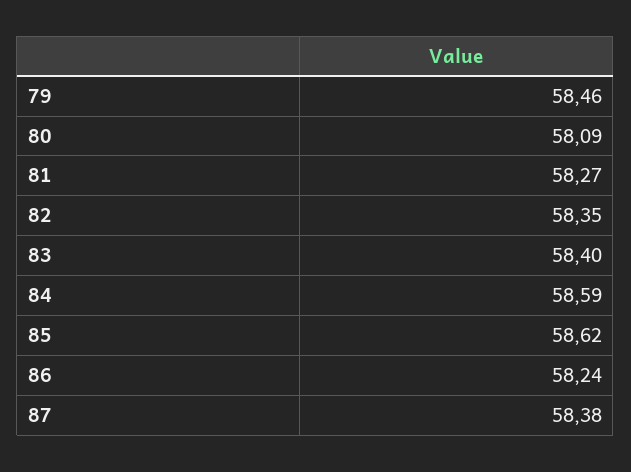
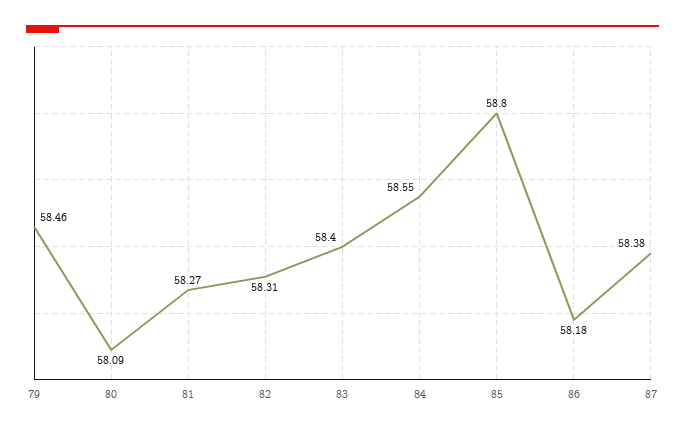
82: 58.35 -> 58.31
84: 58.59 -> 58.55
85: 58.62 -> 58.8
86: 58.24 -> 58.18

